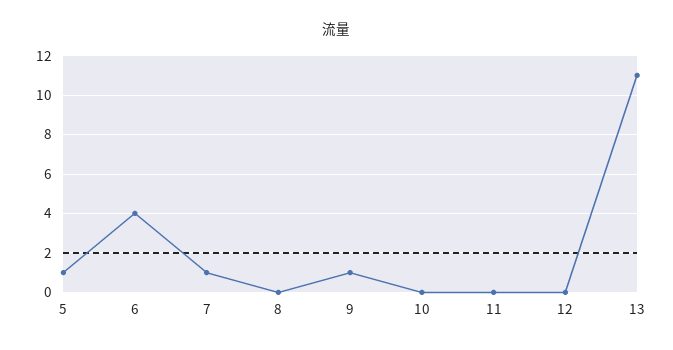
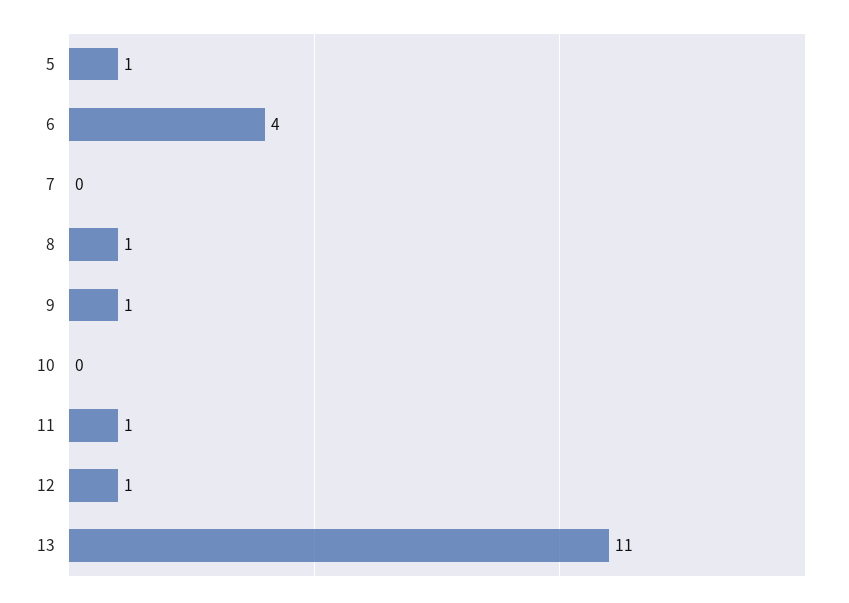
7: 1 -> 0
8: 0 -> 1
11: 0 -> 1
12: 0 -> 1

